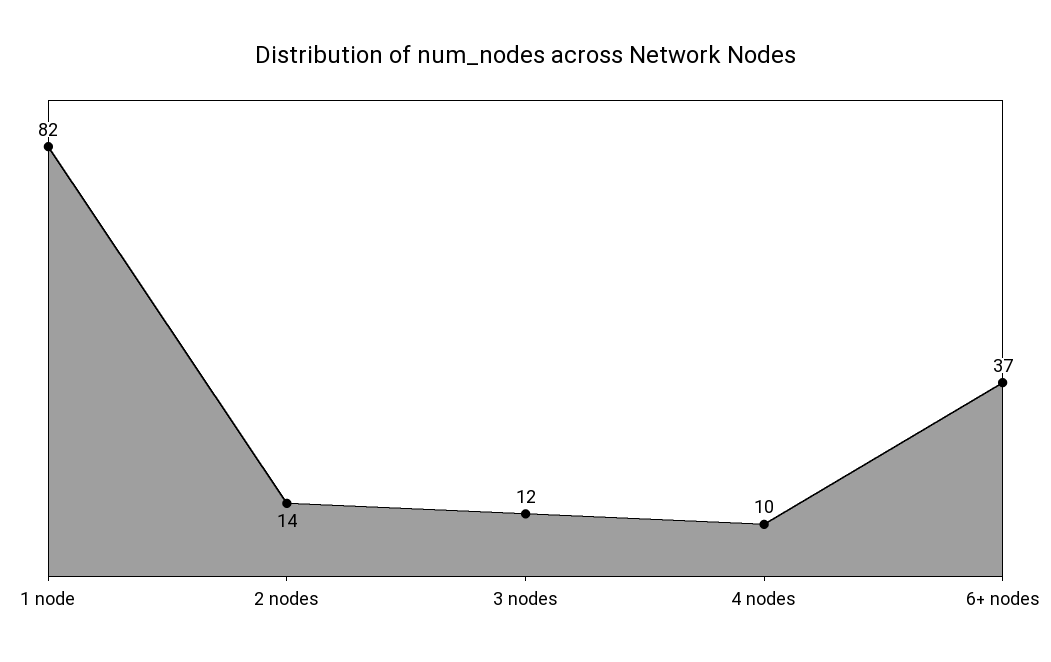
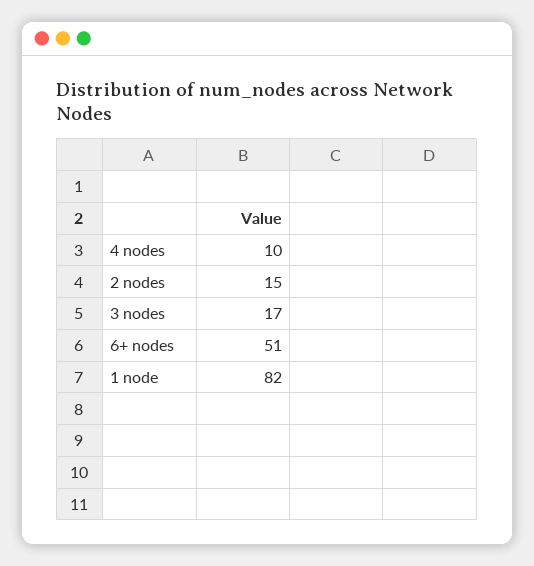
2 nodes: 14 -> 15
3 nodes: 12 -> 17
6+ nodes: 37 -> 51

